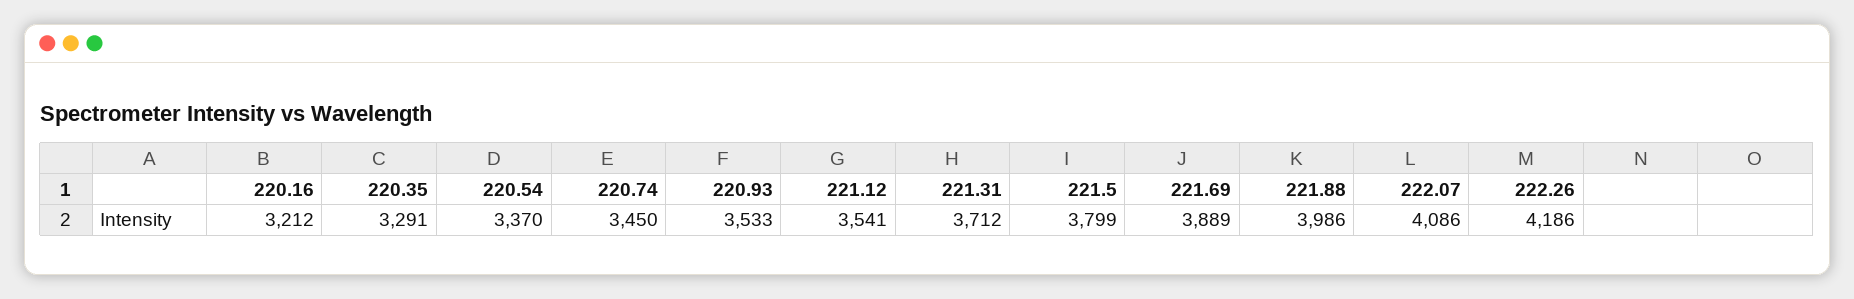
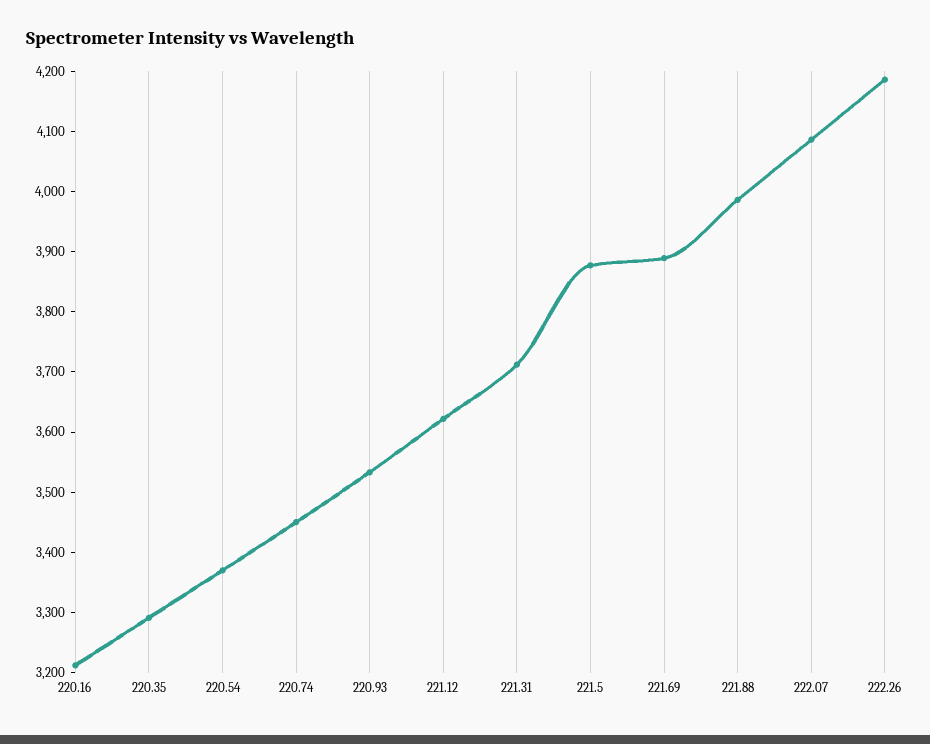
221.12: 3541 -> 3620
221.5: 3799 -> 3880

